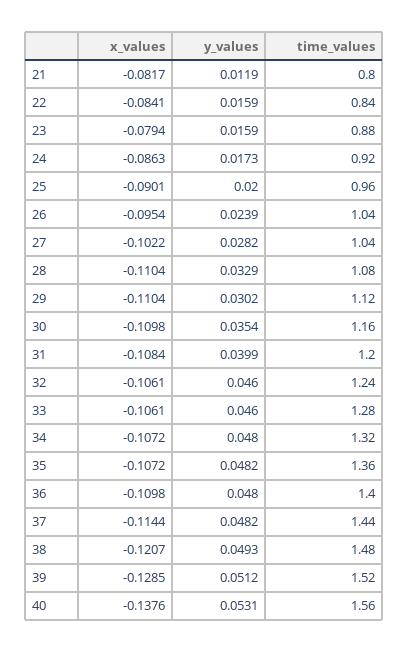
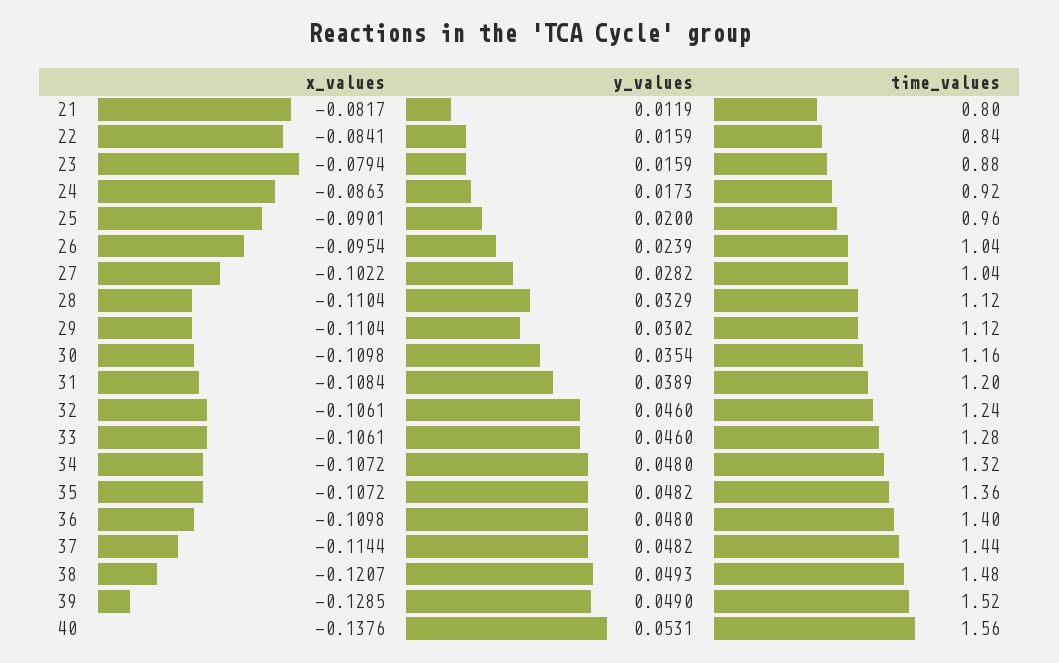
time_values, 28: 1.08 -> 1.12
y_values, 31: 0.0399 -> 0.0389
y_values, 39: 0.0512 -> 0.049

